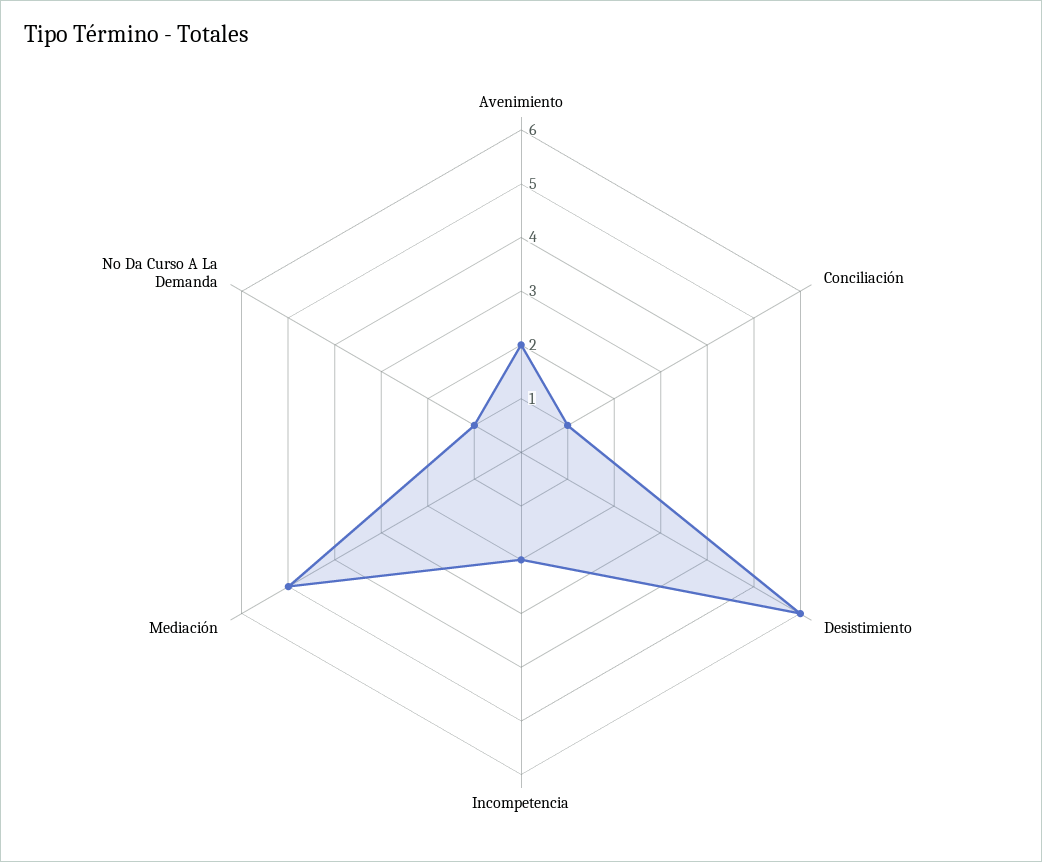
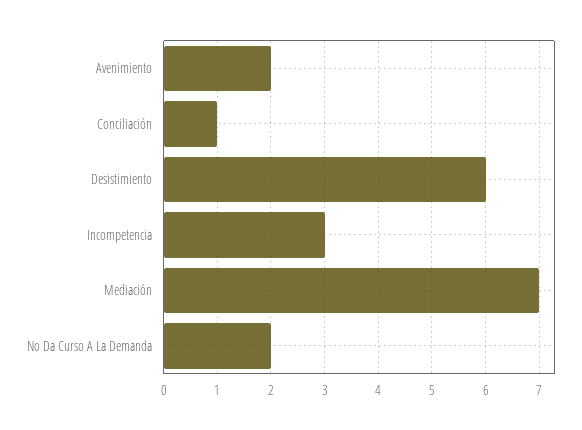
Incompetencia: 2 -> 3
Mediación: 5 -> 7
No Da Curso A La Demanda: 1 -> 2

